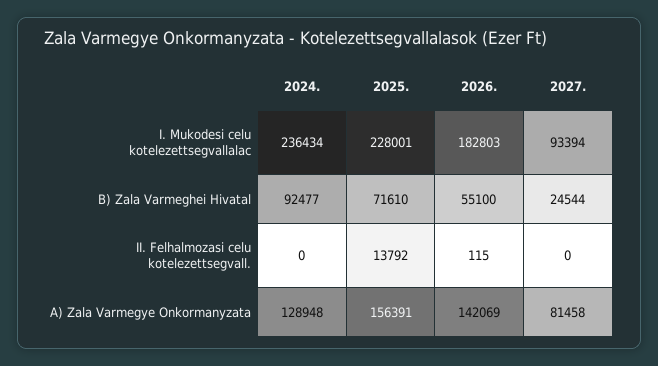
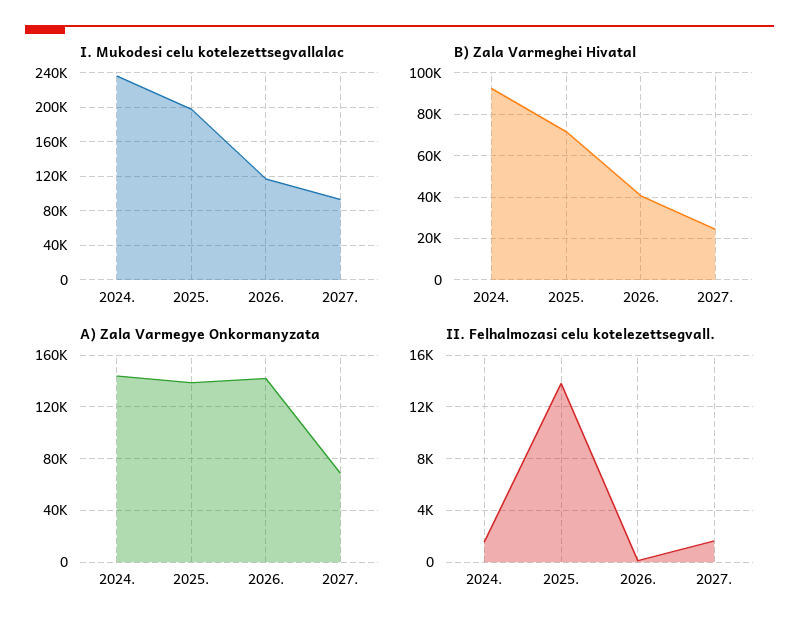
I. Mukodesi celu kotelezettsegvallalас, 2025.: 228001 -> 200000
I. Mukodesi celu kotelezettsegvallalас, 2026.: 182803 -> 120000
B) Zala Varmeghei Hivatal, 2026.: 55100 -> 40000
II. Felhalmozasi celu kotelezettsegvall., 2024.: 0 -> 1500
II. Felhalmozasi celu kotelezettsegvall., 2027.: 0 -> 1500
A) Zala Varmegye Onkormanyzata, 2024.: 128948 -> 145000
A) Zala Varmegye Onkormanyzata, 2025.: 156391 -> 140000
A) Zala Varmegye Onkormanyzata, 2027.: 81458 -> 70000

